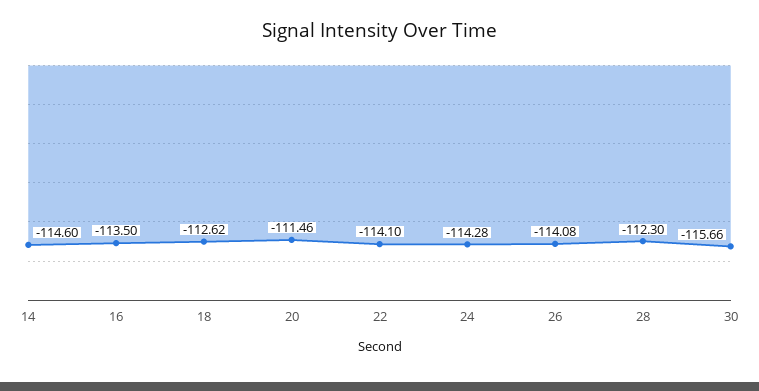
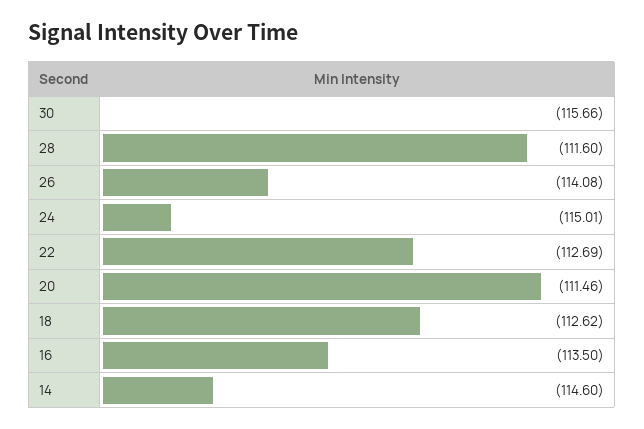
22: -114.1 -> -112.69
24: -114.28 -> -115.01
28: -112.3 -> -111.6

